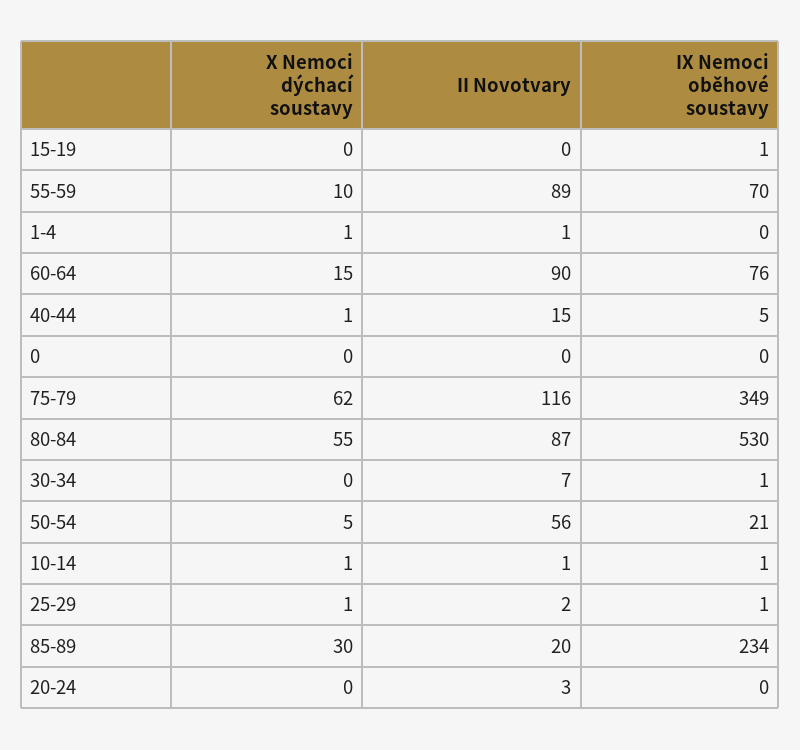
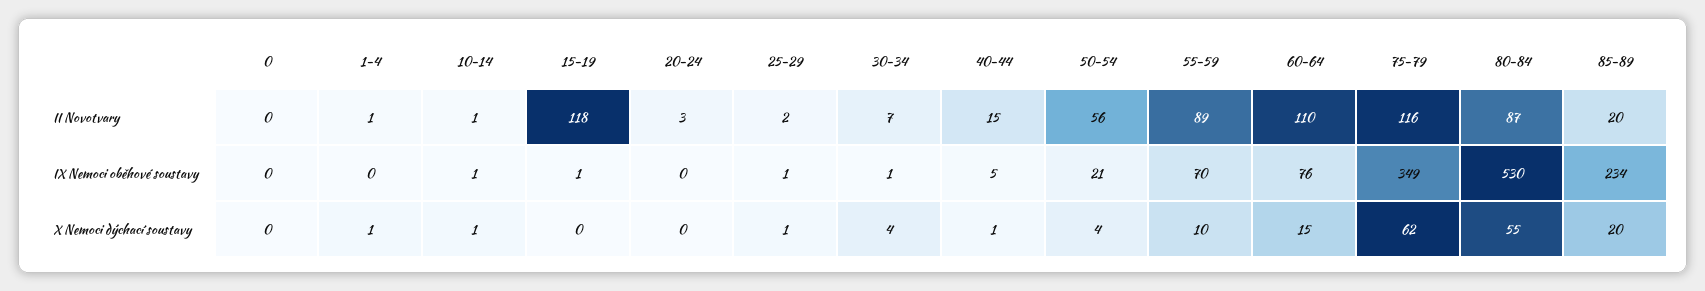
II Novotvary, 15-19: 0 -> 118
II Novotvary, 60-64: 90 -> 110
X Nemoci dýchací soustavy, 30-34: 0 -> 4
X Nemoci dýchací soustavy, 50-54: 5 -> 4
X Nemoci dýchací soustavy, 85-89: 30 -> 20

